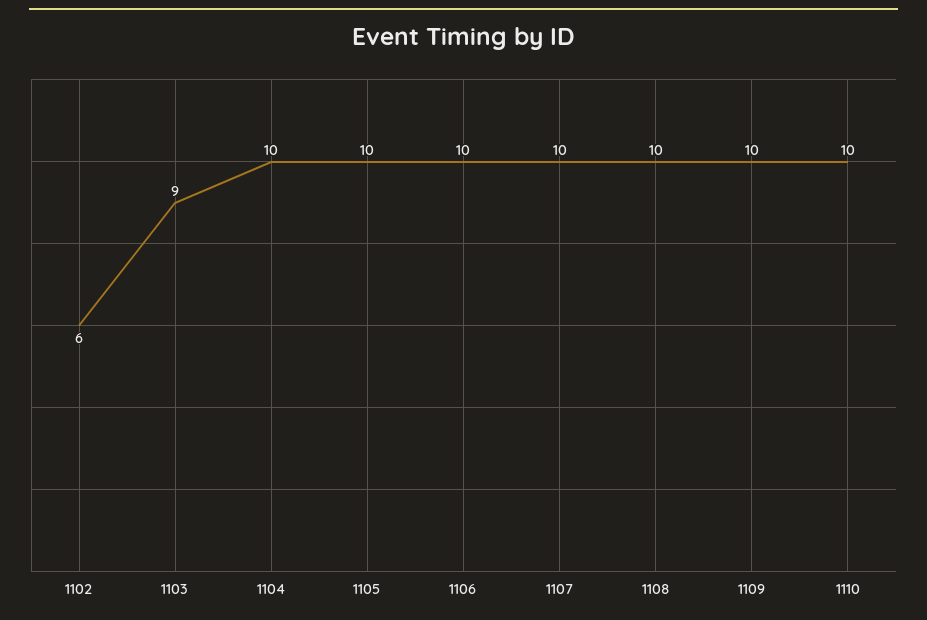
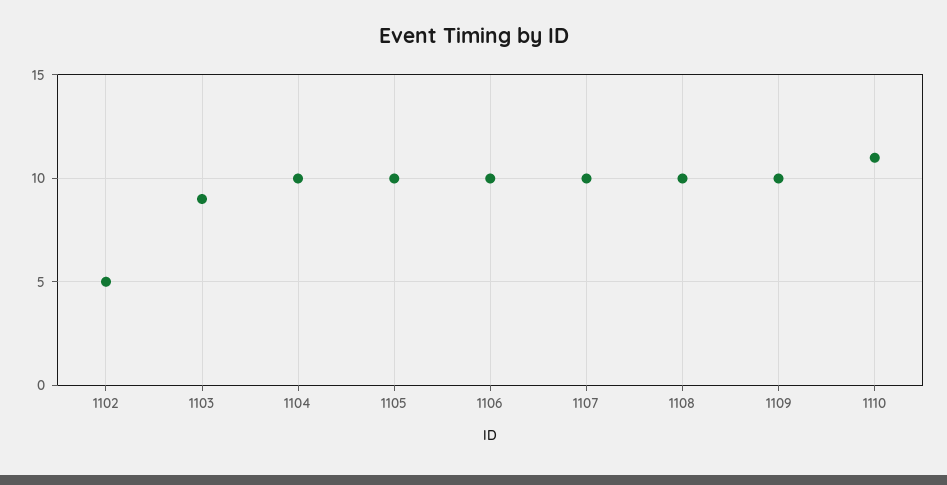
1102: 6 -> 5
1110: 10 -> 11

